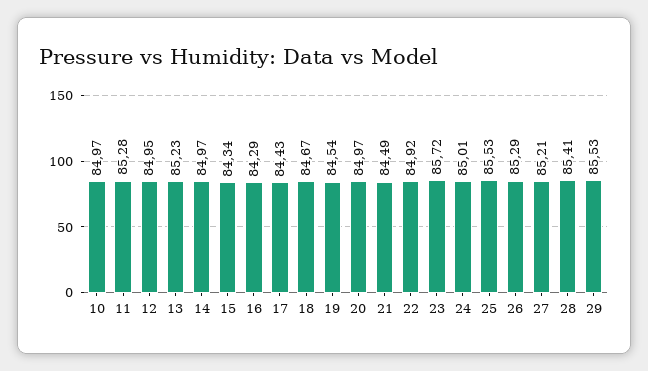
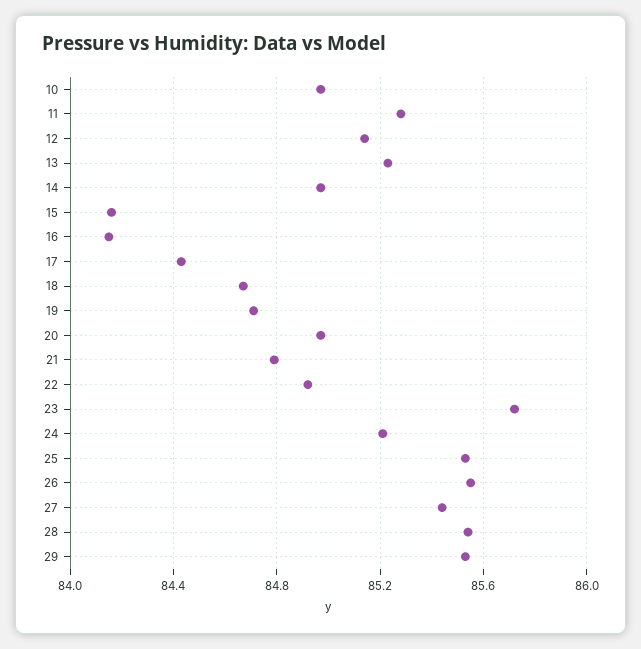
12: 84.95 -> 85.15
15: 84.34 -> 84.15
16: 84.29 -> 84.15
19: 84.54 -> 84.7
21: 84.49 -> 84.8
24: 85.01 -> 85.2
26: 85.29 -> 85.55
27: 85.21 -> 85.45
28: 85.41 -> 85.55

